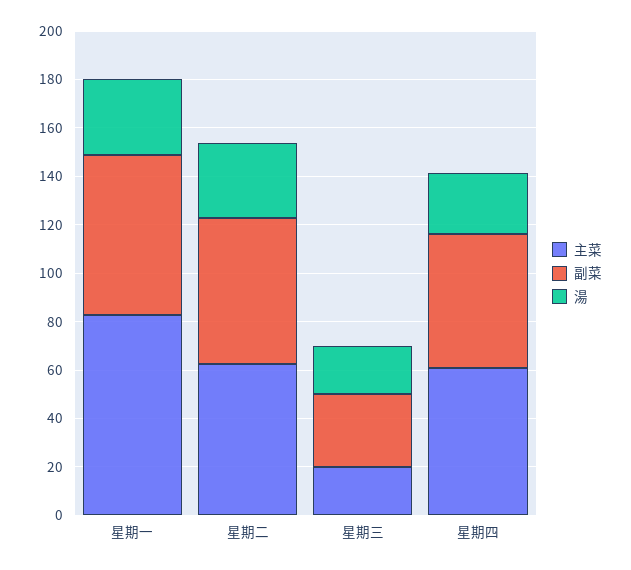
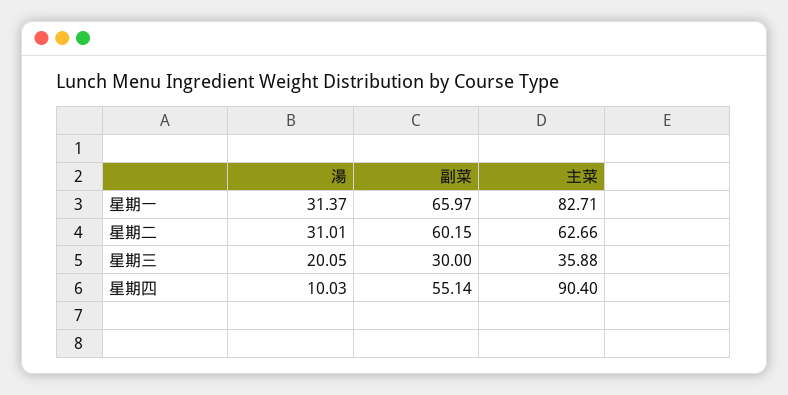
主菜, 星期三: 20 -> 35.88
主菜, 星期四: 60 -> 90.4
湯, 星期四: 25 -> 10.03

